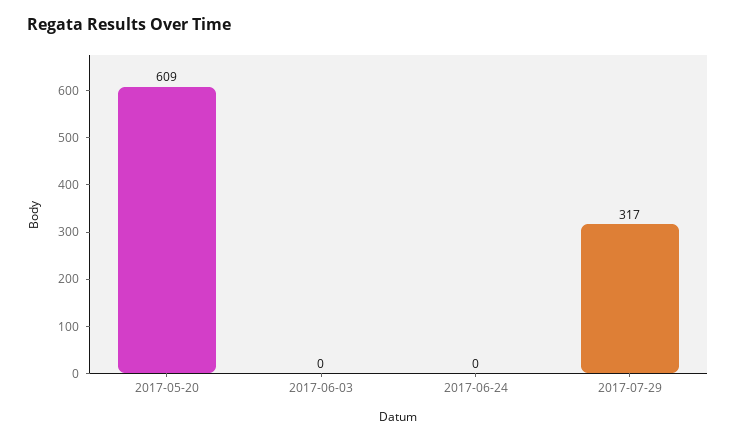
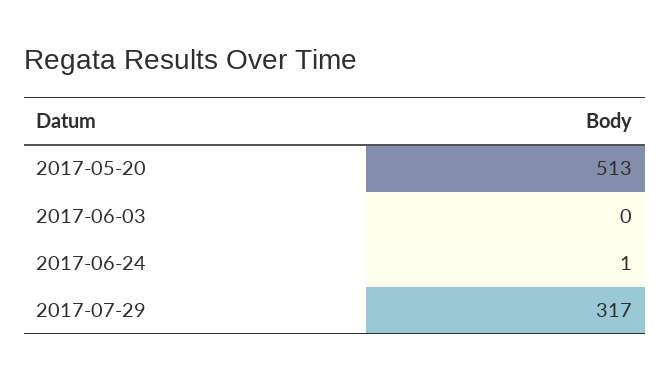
2017-05-20: 609 -> 513
2017-06-24: 0 -> 1

